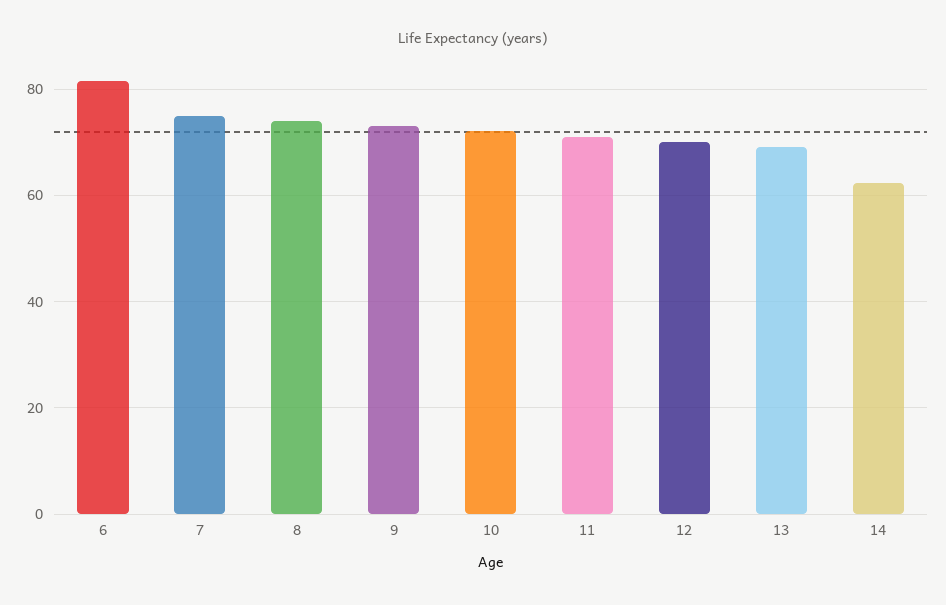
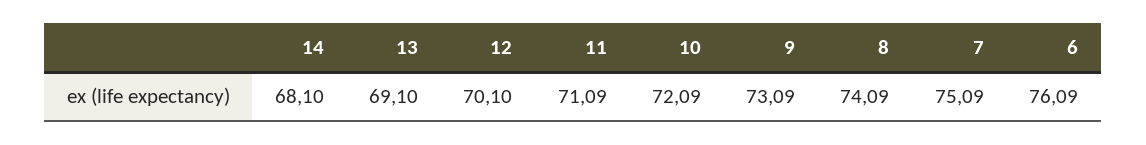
6: 82 -> 76.09
14: 62 -> 68.1

